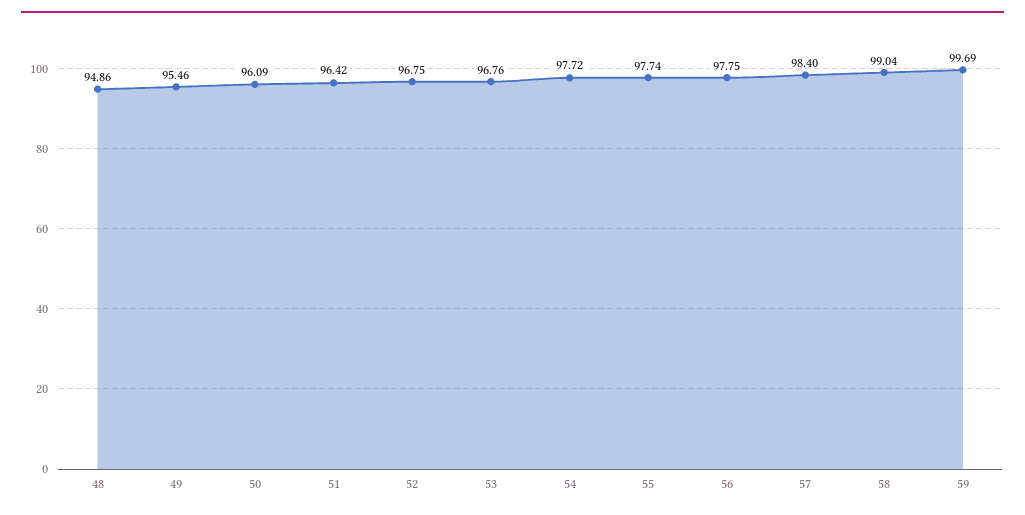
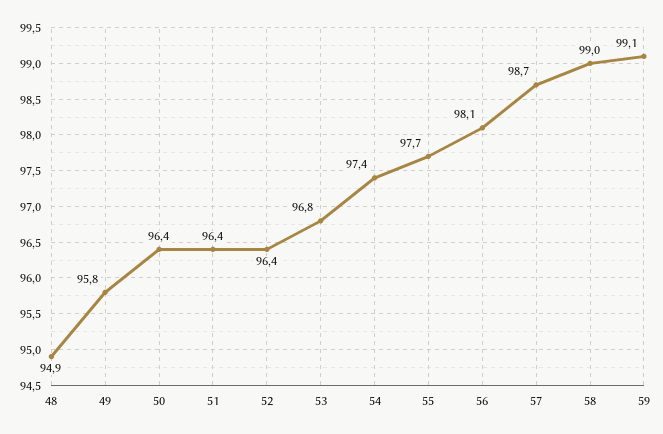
49: 95.46 -> 95.8
50: 96.09 -> 96.4
52: 96.75 -> 96.4
54: 97.72 -> 97.4
56: 97.75 -> 98.1
57: 98.4 -> 98.7
59: 99.69 -> 99.1

